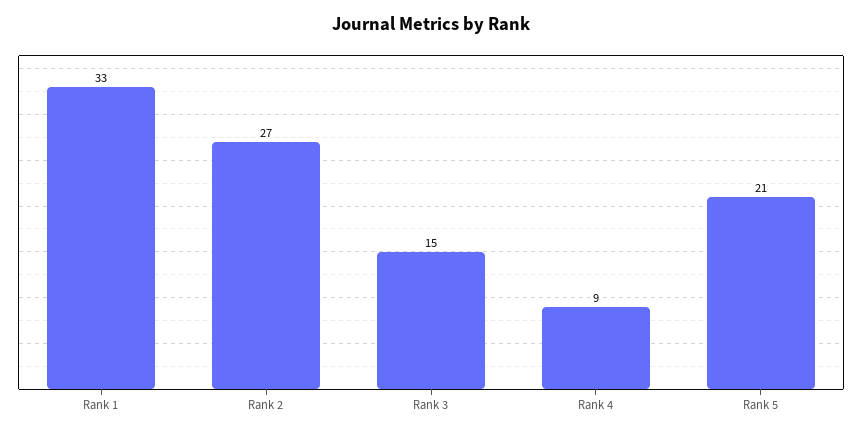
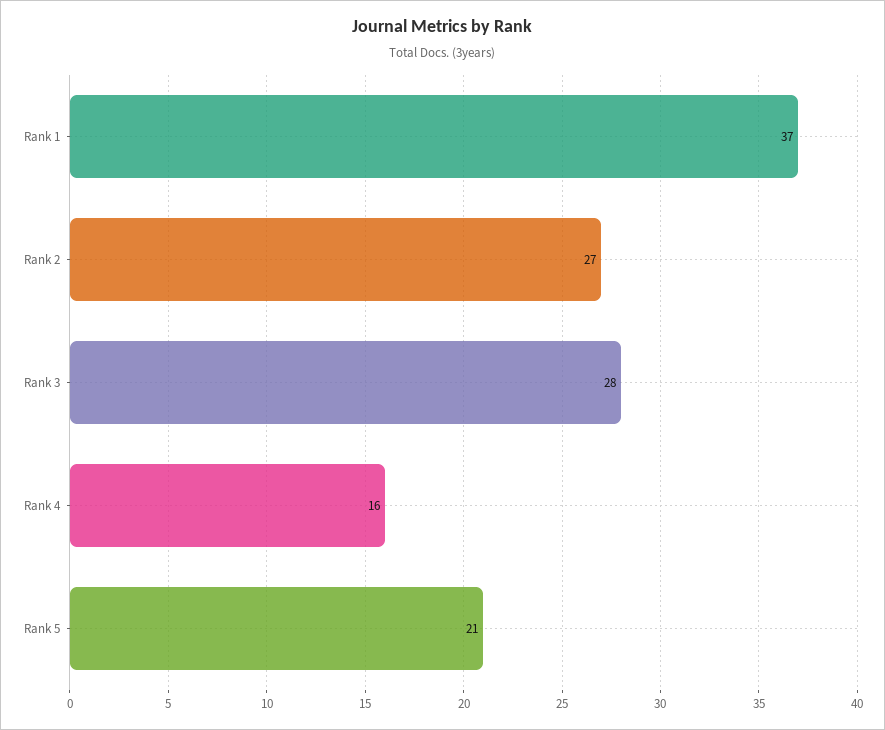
Rank 1: 33 -> 37
Rank 3: 15 -> 28
Rank 4: 9 -> 16

